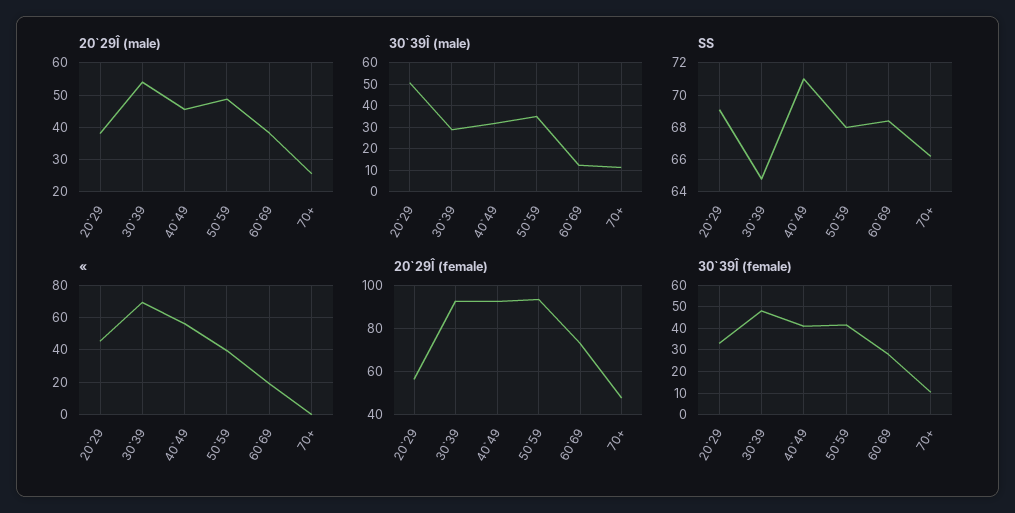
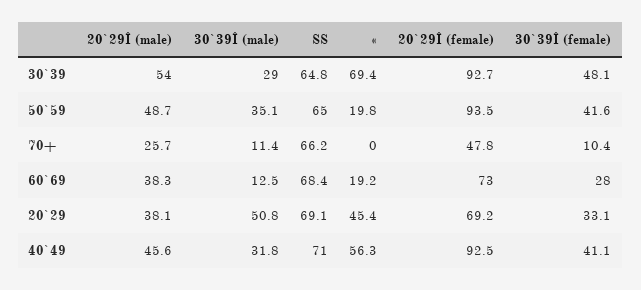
SS, 50`59: 68 -> 65
«, 50`59: 40 -> 19.8
20`29Î (female), 20`29: 55 -> 69.2

